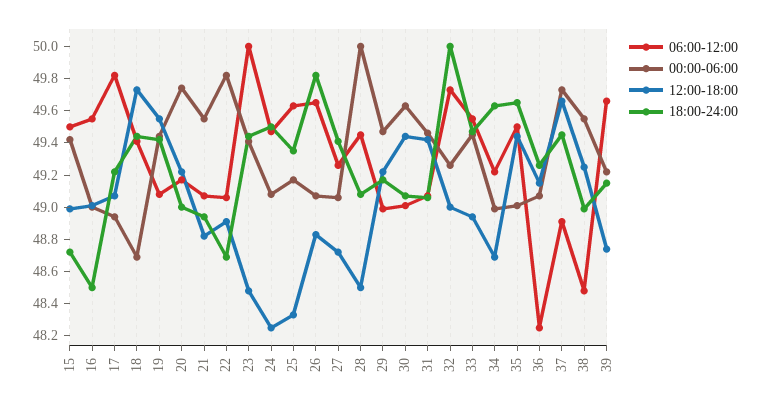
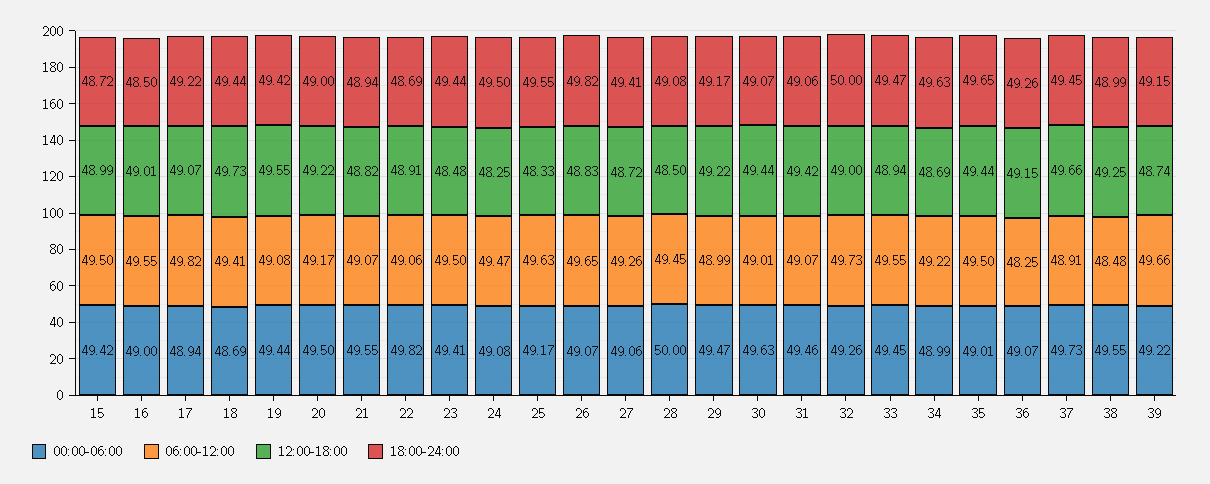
00:00-06:00, 20: 49.75 -> 49.5
06:00-12:00, 23: 50 -> 49.5
18:00-24:00, 25: 49.35 -> 49.55

